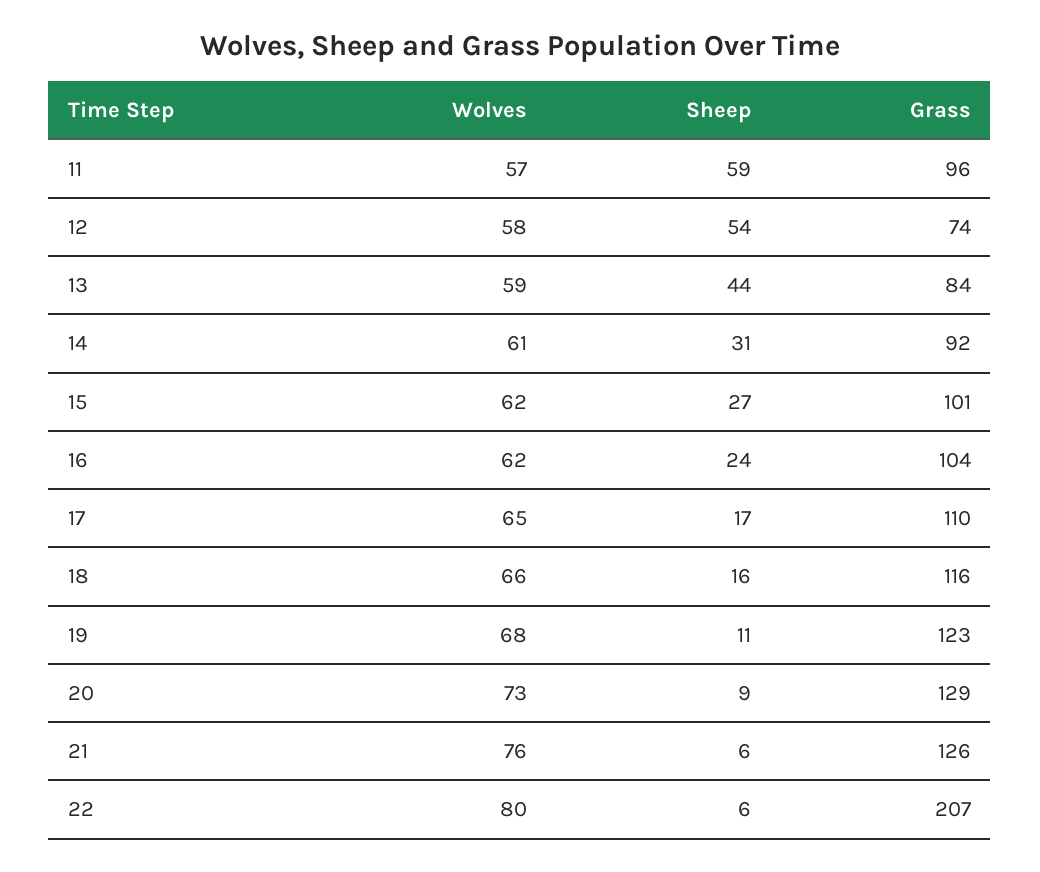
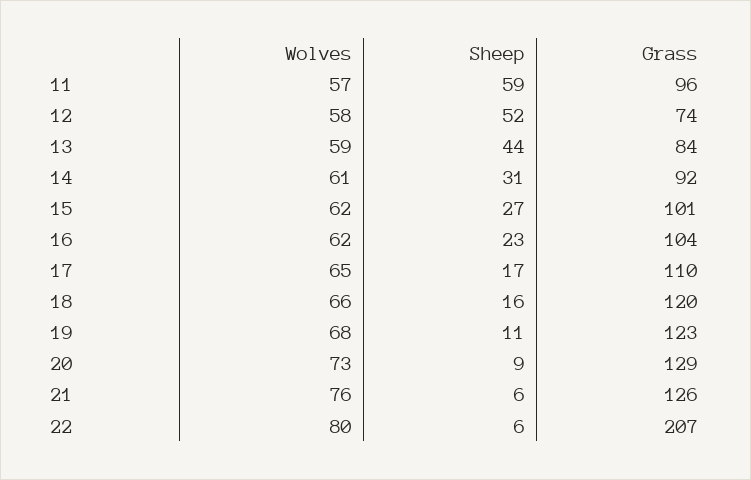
Sheep, 12: 54 -> 52
Sheep, 16: 24 -> 23
Grass, 18: 116 -> 120

